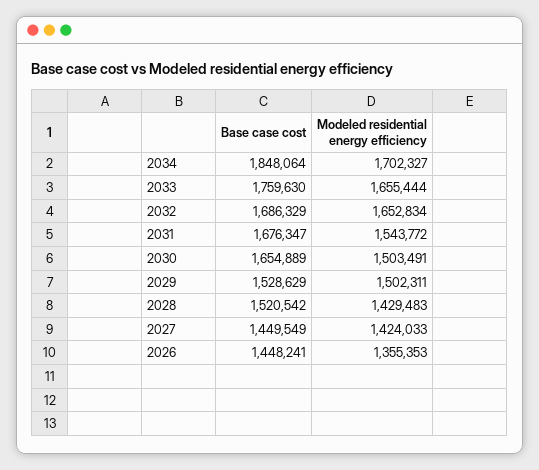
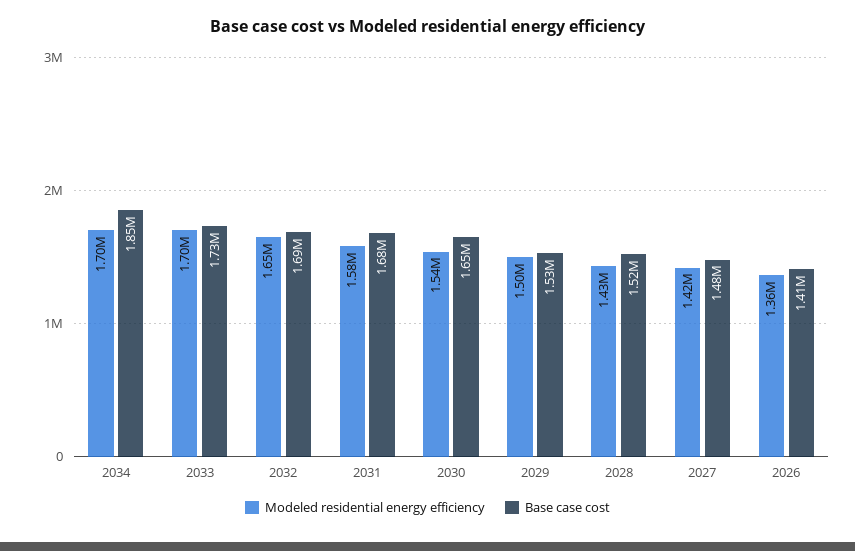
Base case cost, 2033: 1759630 -> 1730000
Modeled residential energy efficiency, 2033: 1655444 -> 1700000
Modeled residential energy efficiency, 2031: 1543772 -> 1580000
Modeled residential energy efficiency, 2030: 1503491 -> 1540000
Base case cost, 2027: 1449549 -> 1480000
Base case cost, 2026: 1448241 -> 1410000

